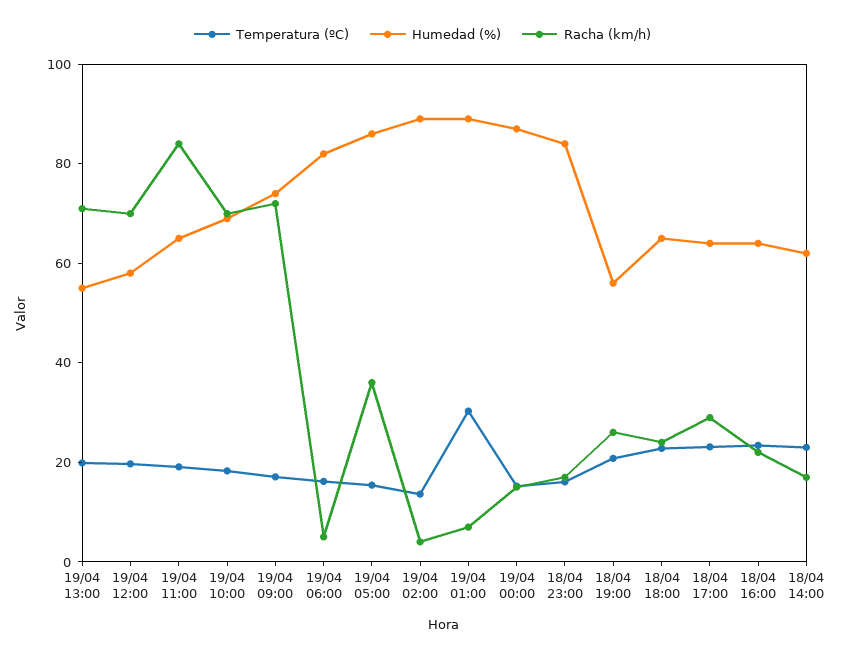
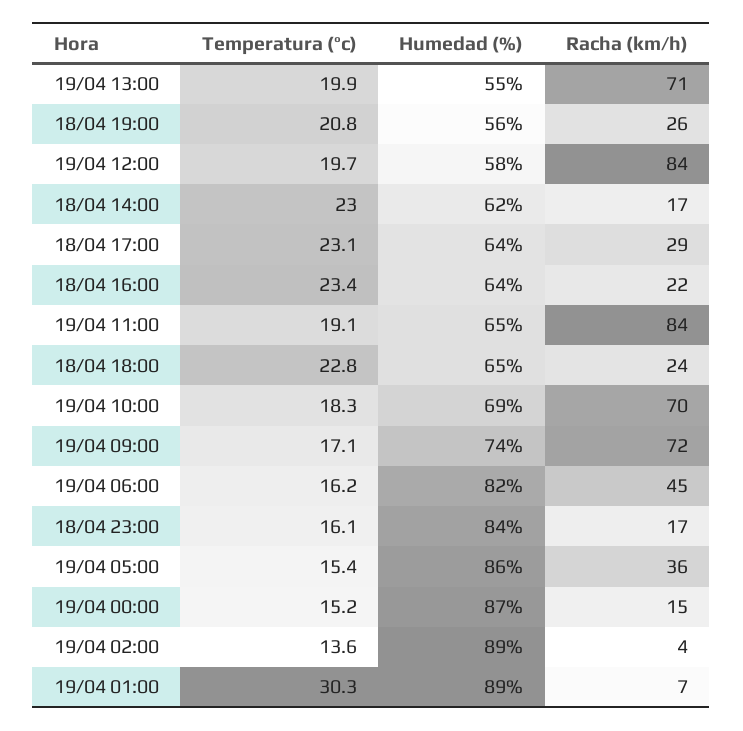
Racha (km/h), 19/04 12:00: 70 -> 84
Racha (km/h), 19/04 06:00: 5 -> 45

